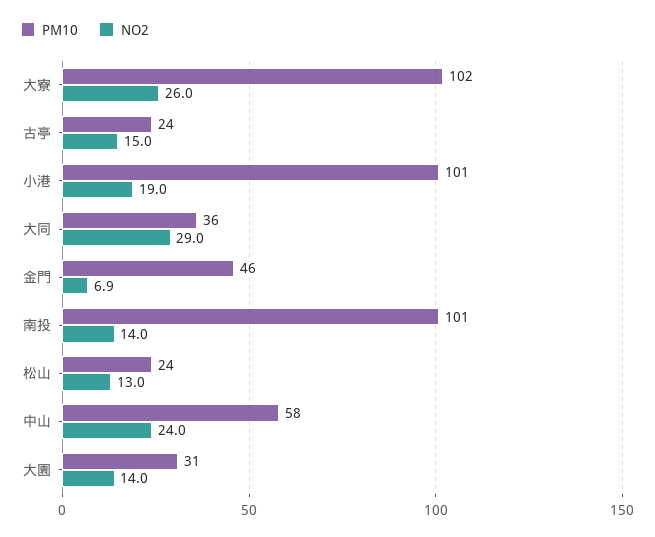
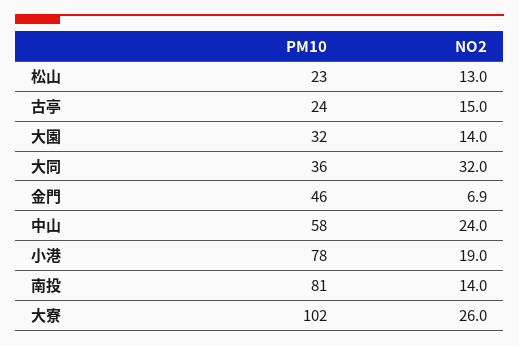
PM10, 小港: 101 -> 78
NO2, 大同: 29 -> 32
PM10, 南投: 101 -> 81
PM10, 松山: 24 -> 23
PM10, 大園: 31 -> 32

